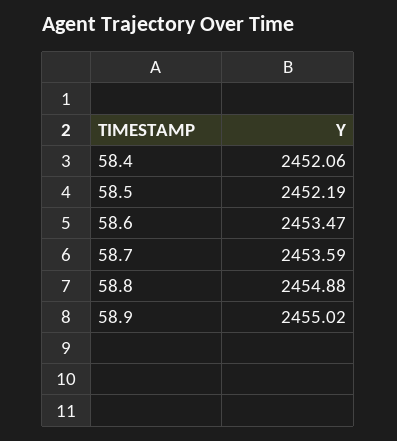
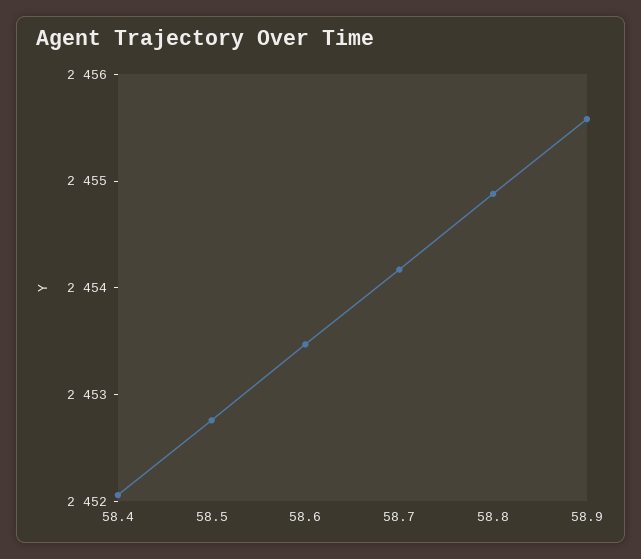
58.5: 2452.19 -> 2452.8
58.7: 2453.59 -> 2454.2
58.9: 2455.02 -> 2455.6

